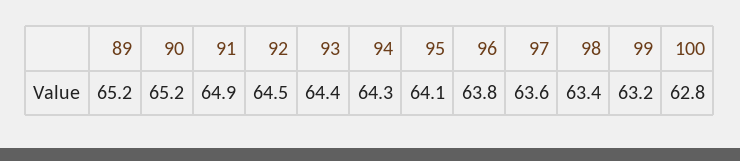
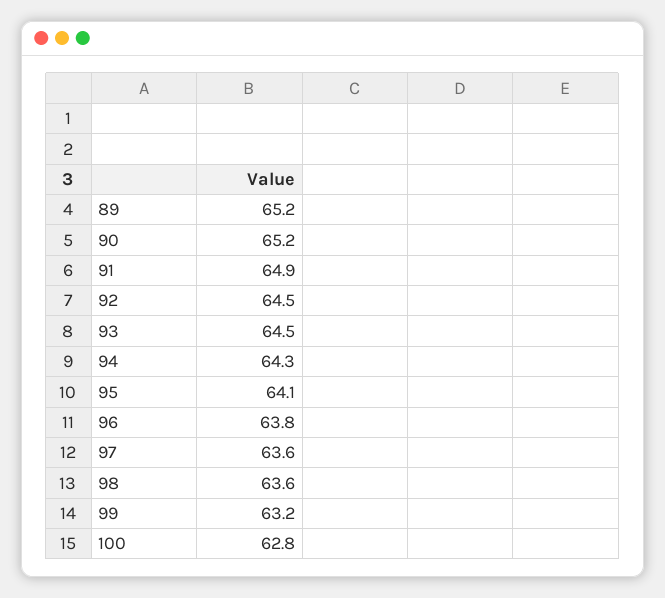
93: 64.4 -> 64.5
98: 63.4 -> 63.6

